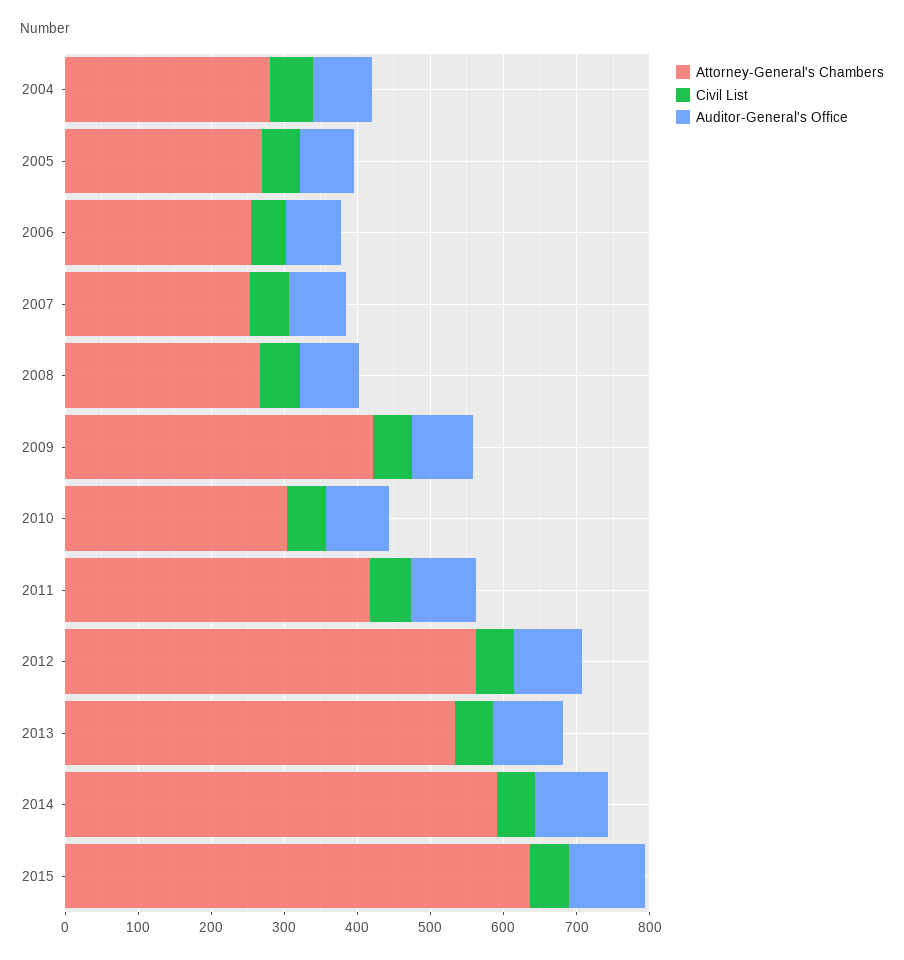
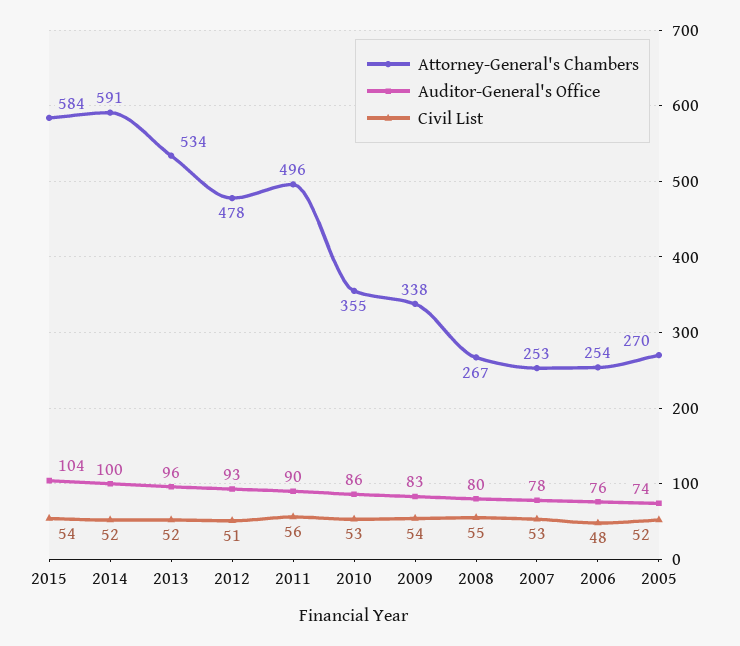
Attorney-General's Chambers, 2004: 280 -> none
Civil List, 2004: 60 -> none
Auditor-General's Office, 2004: 80 -> none
Attorney-General's Chambers, 2009: 420 -> 338
Attorney-General's Chambers, 2010: 300 -> 355
Attorney-General's Chambers, 2011: 420 -> 496
Attorney-General's Chambers, 2012: 560 -> 478
Attorney-General's Chambers, 2015: 640 -> 584

